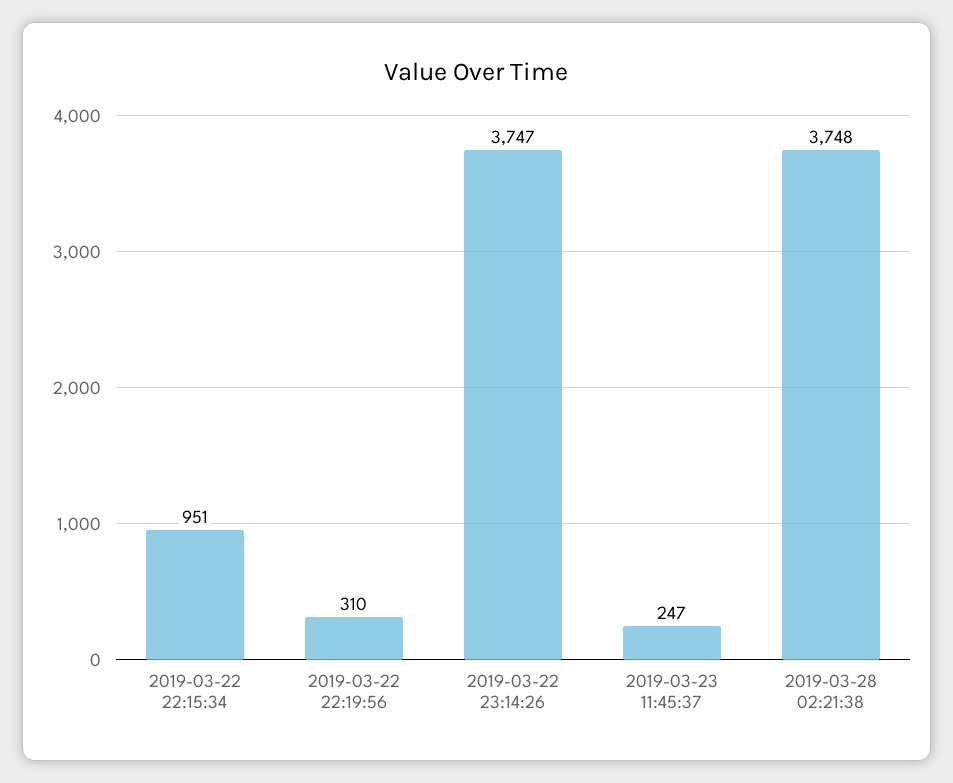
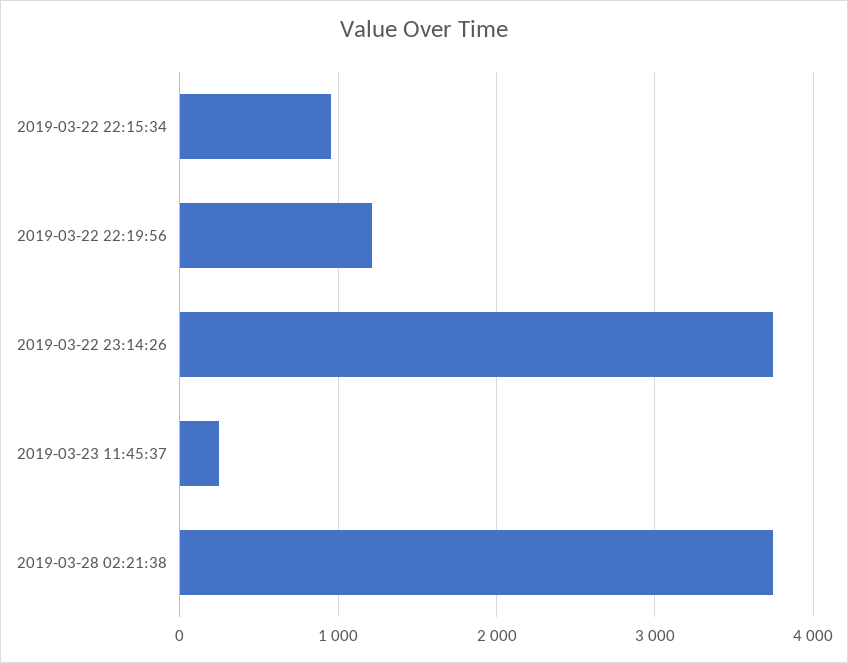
2019-03-22 22:19:56: 310 -> 1200

